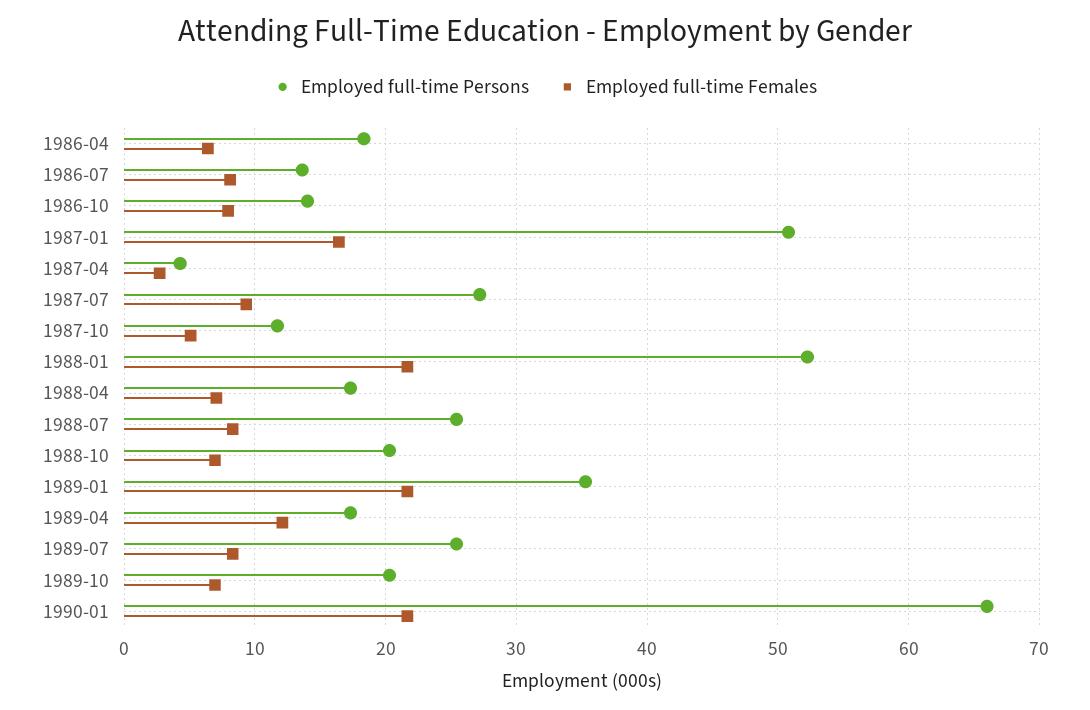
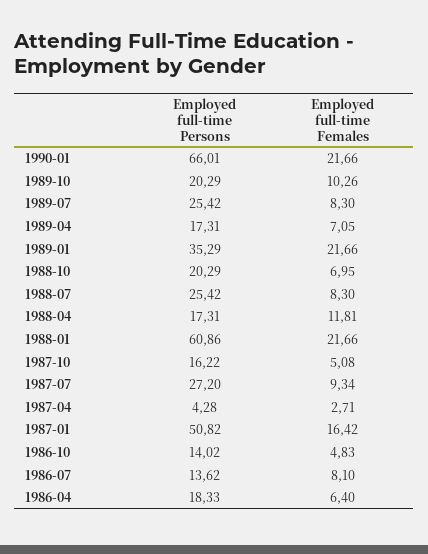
Employed full-time Females, 1986-10: 8 -> 4.83
Employed full-time Persons, 1987-10: 12 -> 16.22
Employed full-time Persons, 1988-01: 52 -> 60.86
Employed full-time Females, 1988-04: 7 -> 11.81
Employed full-time Females, 1989-04: 12 -> 7.05
Employed full-time Females, 1989-10: 7 -> 10.26

